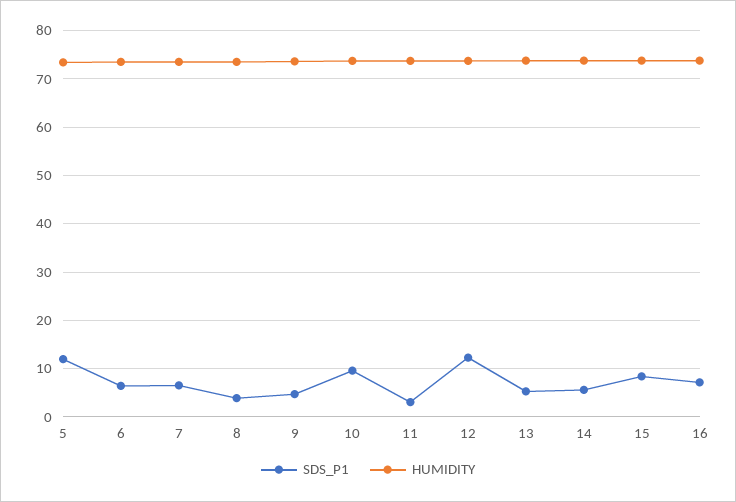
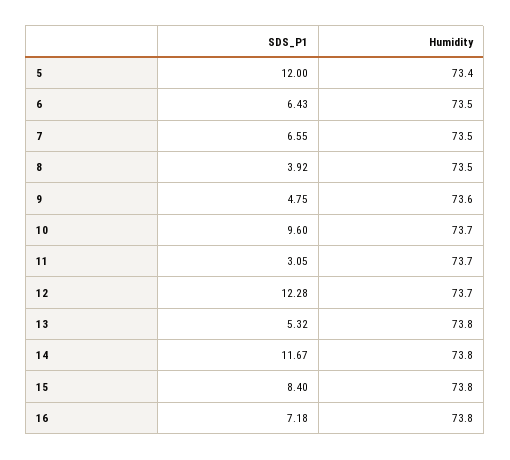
SDS_P1, 14: 6 -> 11.67

